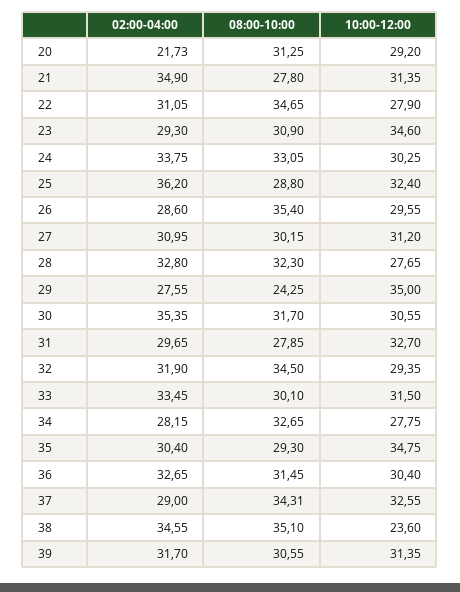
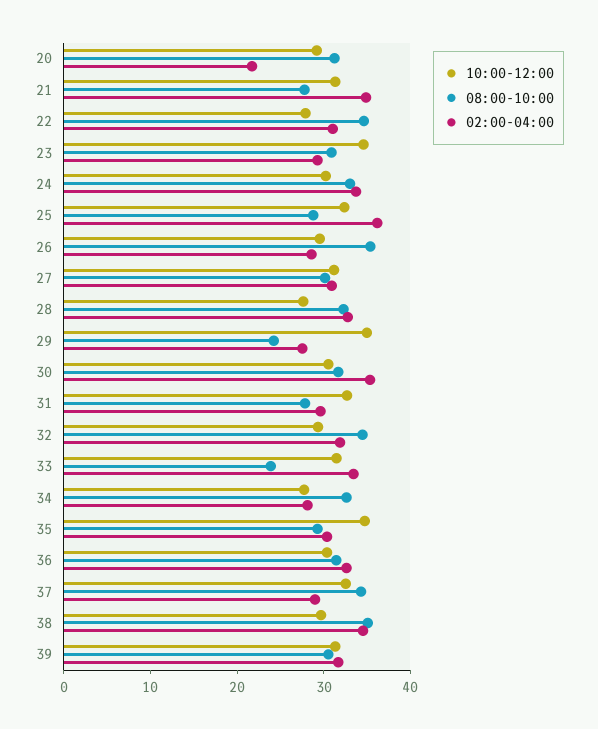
08:00-10:00, 33: 30.1 -> 24
10:00-12:00, 38: 23.6 -> 30

